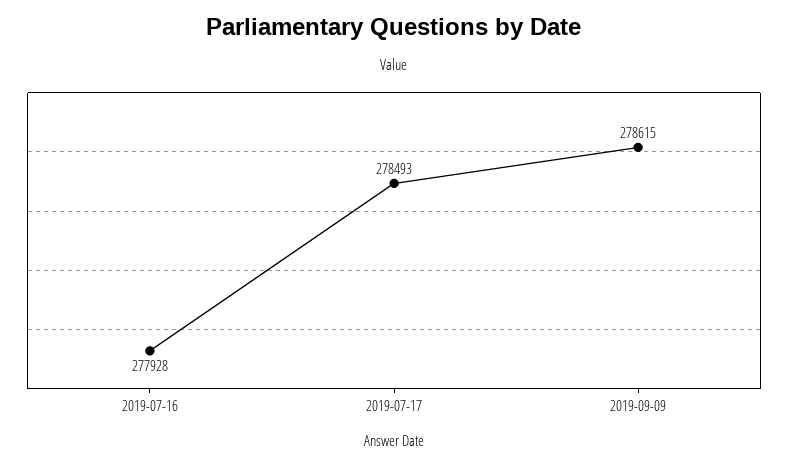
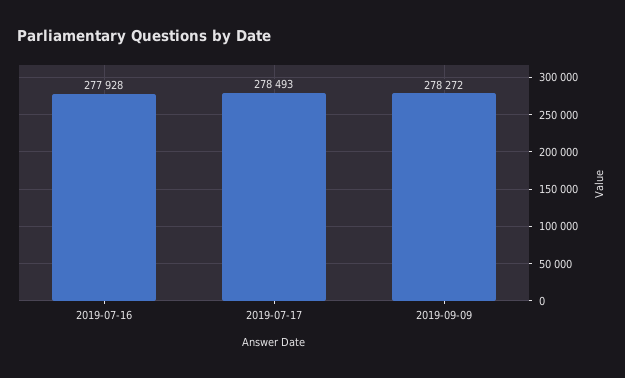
2019-09-09: 278615 -> 278272

